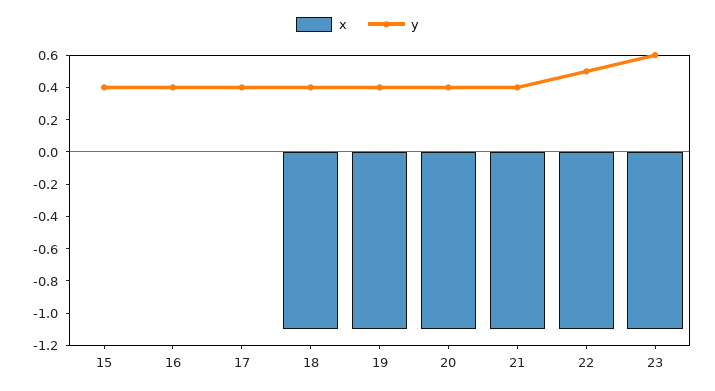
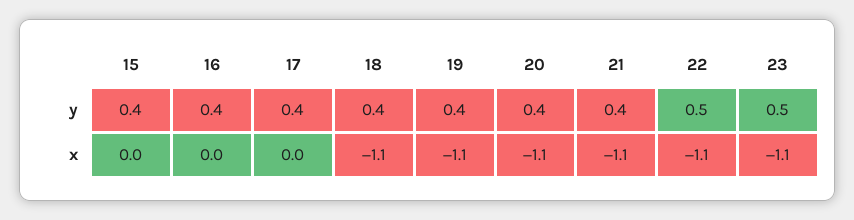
y, 23: 0.6 -> 0.5

